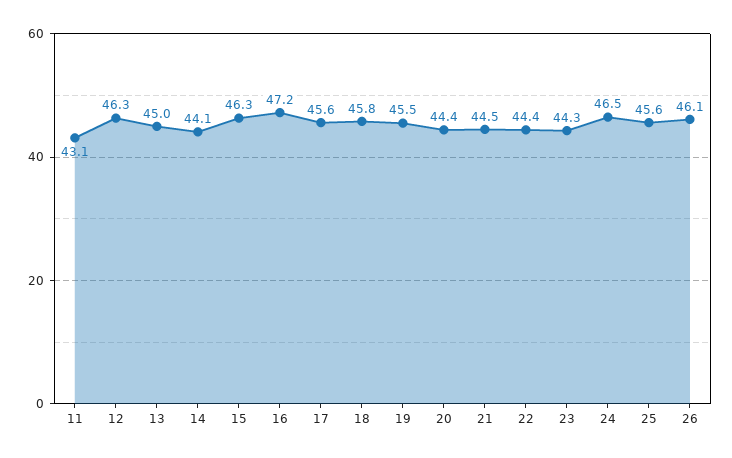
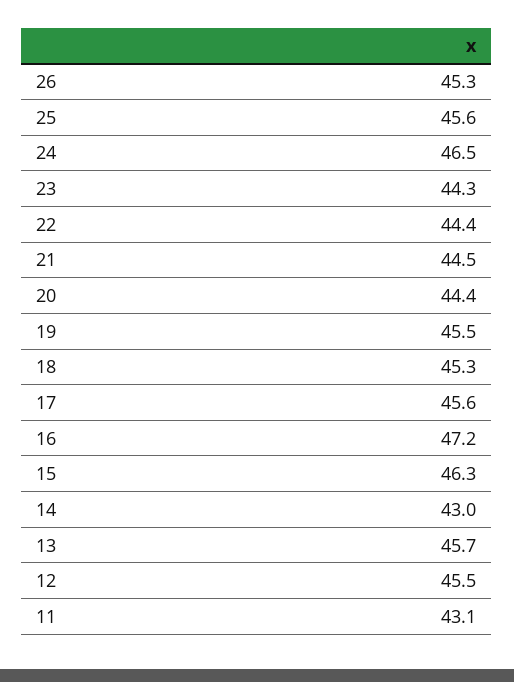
12: 46.3 -> 45.5
13: 45 -> 45.7
14: 44.1 -> 43
18: 45.8 -> 45.3
26: 46.1 -> 45.3

